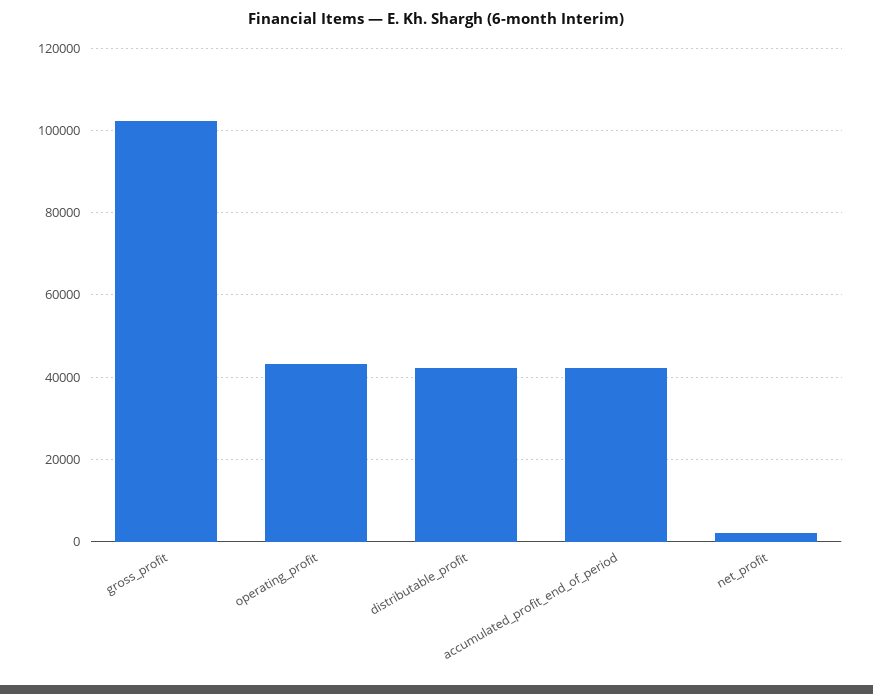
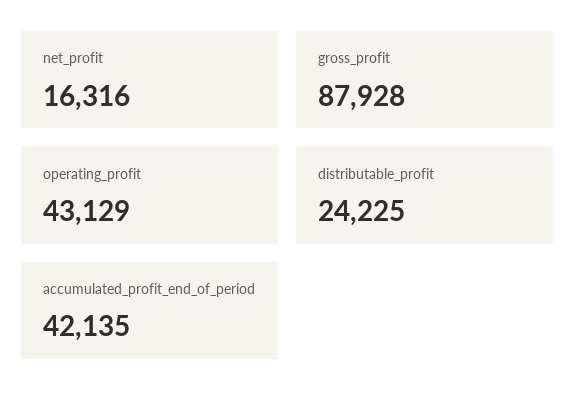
gross_profit: 102000 -> 87928
distributable_profit: 42000 -> 24225
net_profit: 2000 -> 16316

